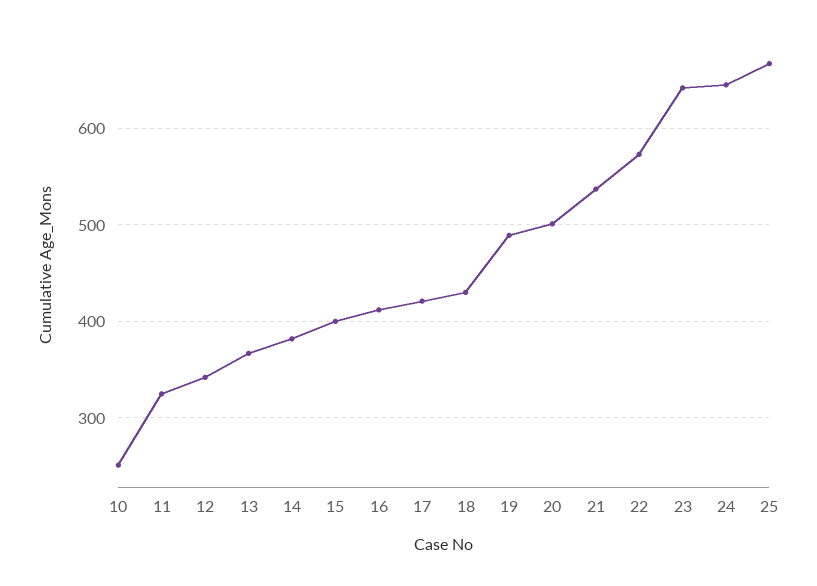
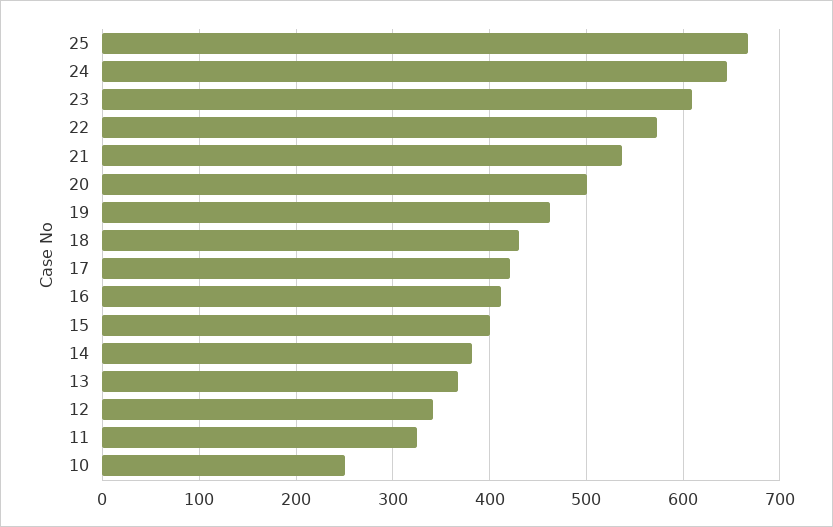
19: 490 -> 460
23: 640 -> 610

